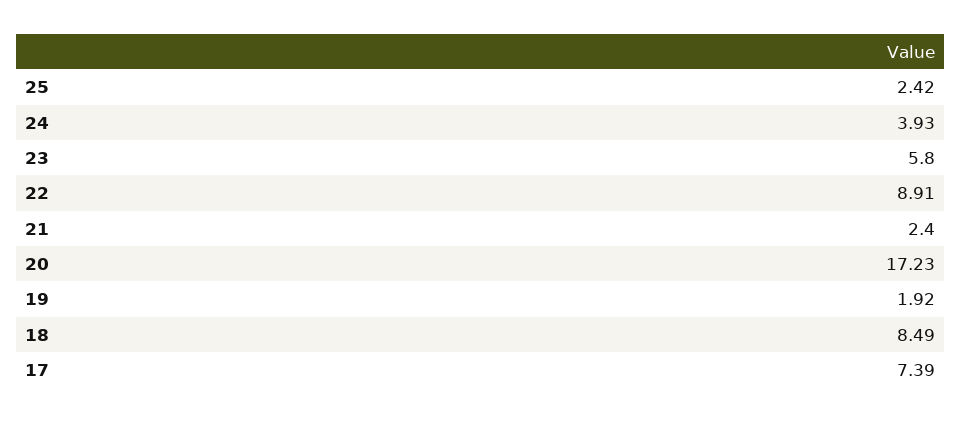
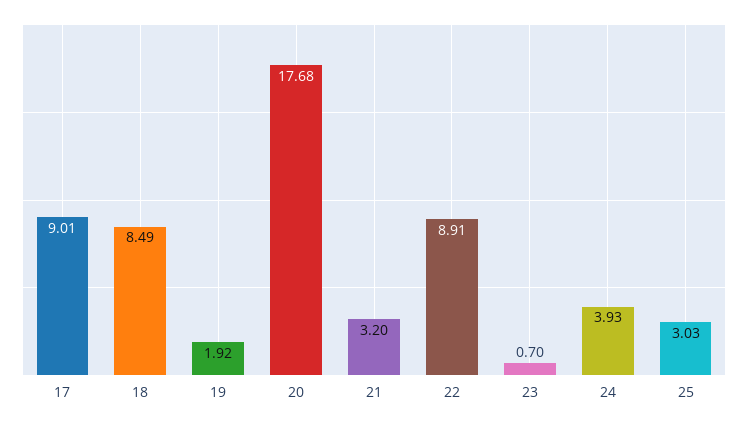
25: 2.42 -> 3.03
23: 5.8 -> 0.7
21: 2.4 -> 3.2
20: 17.23 -> 17.68
17: 7.39 -> 9.01

